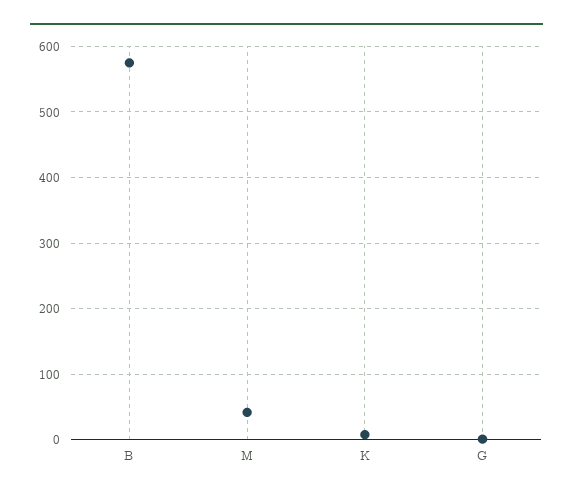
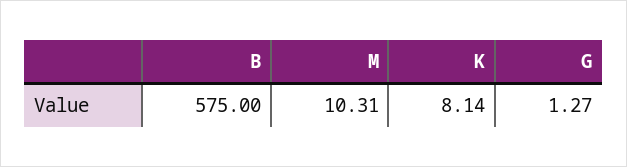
M: 40 -> 10.31

